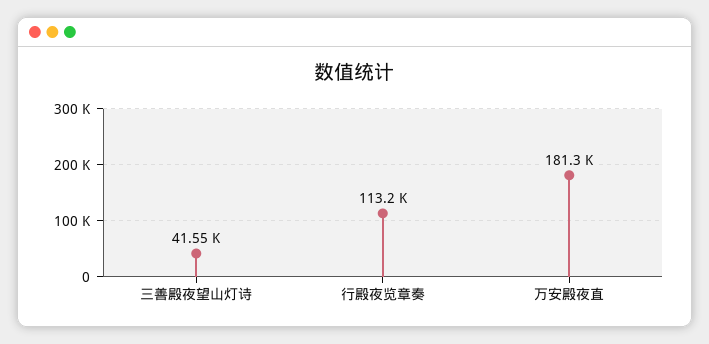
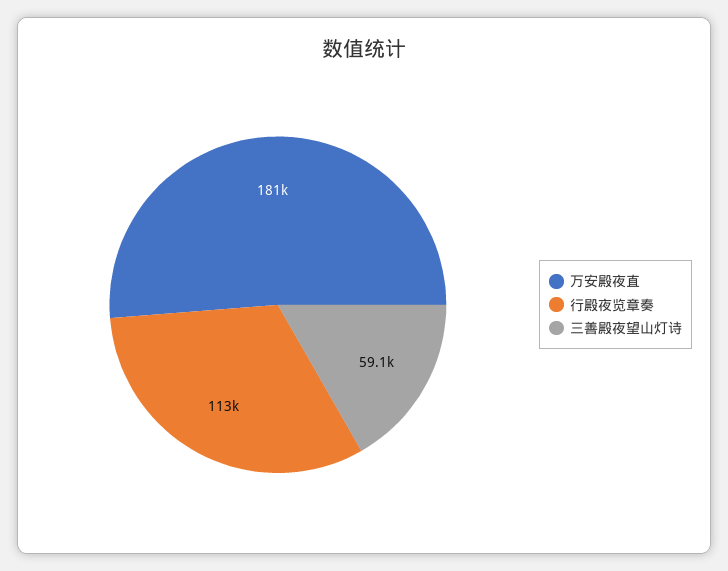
三善殿夜望山灯诗: 41550 -> 59100

